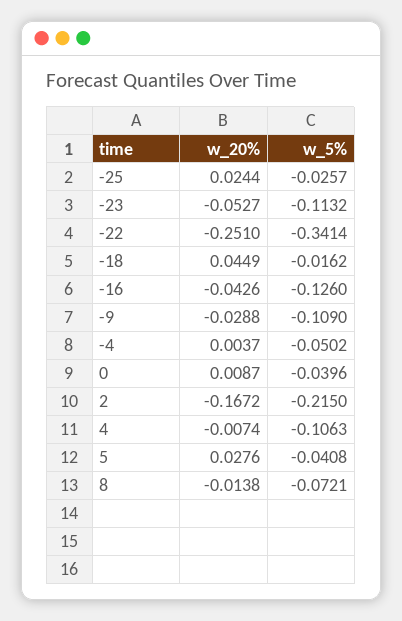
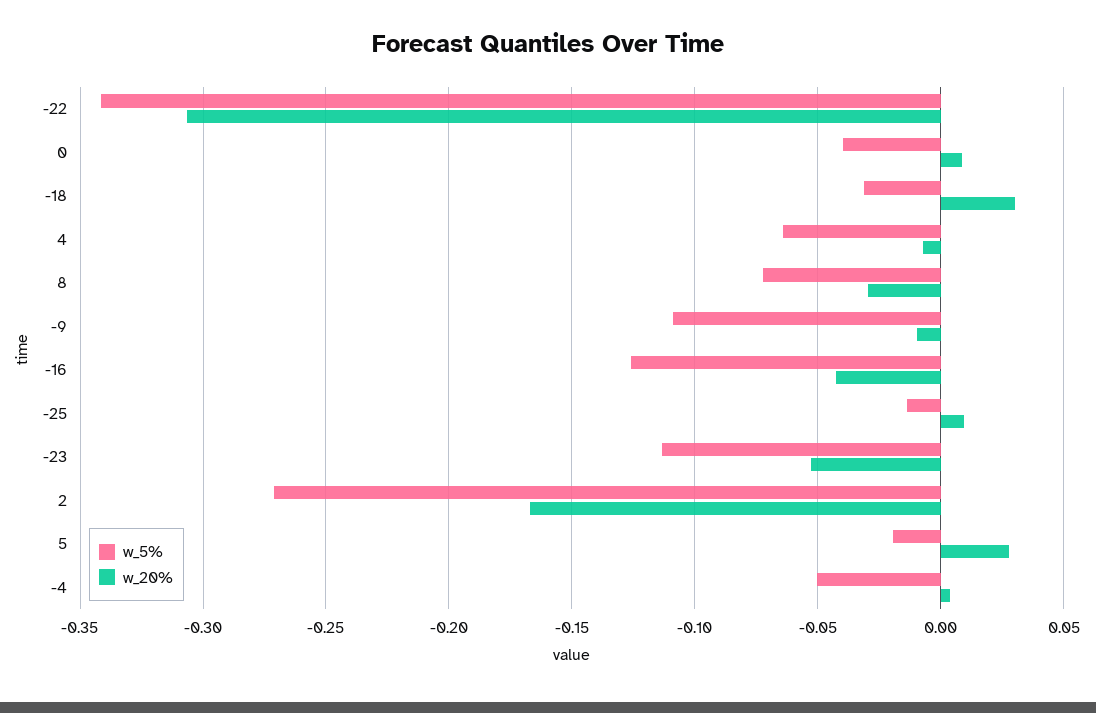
w_20%, -25: 0.0244 -> 0.01
w_5%, -25: -0.0257 -> -0.015
w_20%, -22: -0.251 -> -0.305
w_20%, -18: 0.0449 -> 0.03
w_5%, -18: -0.0162 -> -0.03
w_20%, -9: -0.0288 -> -0.01
w_5%, 2: -0.215 -> -0.27
w_5%, 4: -0.1063 -> -0.065
w_5%, 5: -0.0408 -> -0.02
w_20%, 8: -0.0138 -> -0.03

